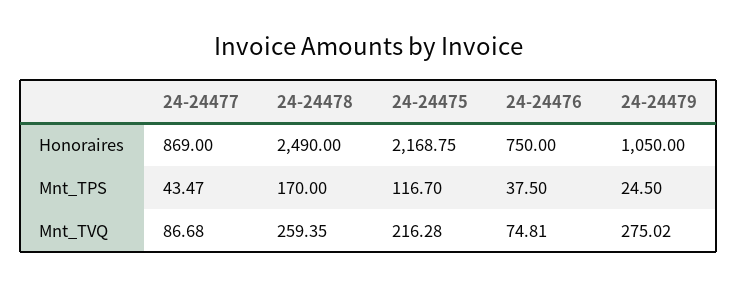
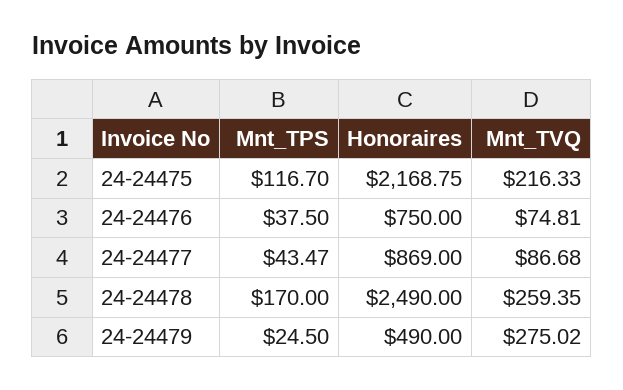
24-24479, Honoraires: 1050 -> 490
24-24475, Mnt_TVQ: 216.28 -> 216.33

